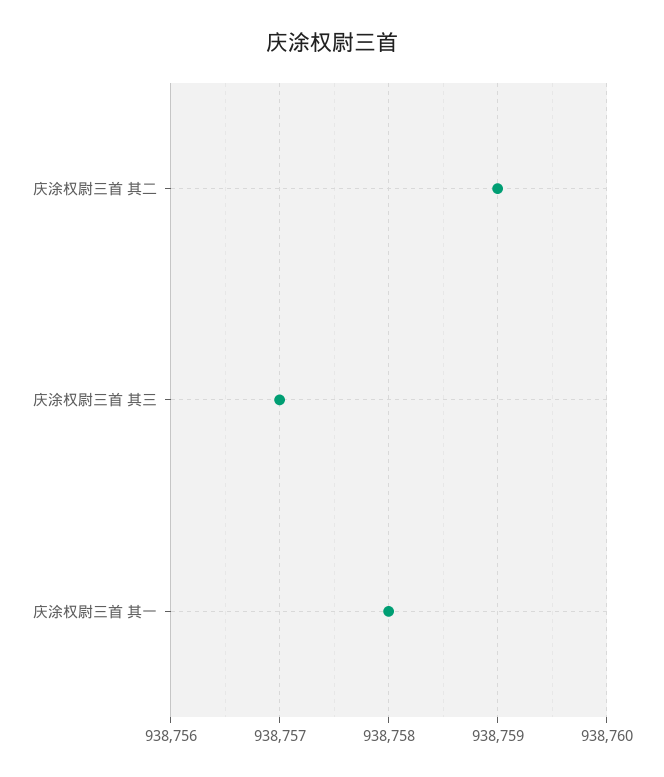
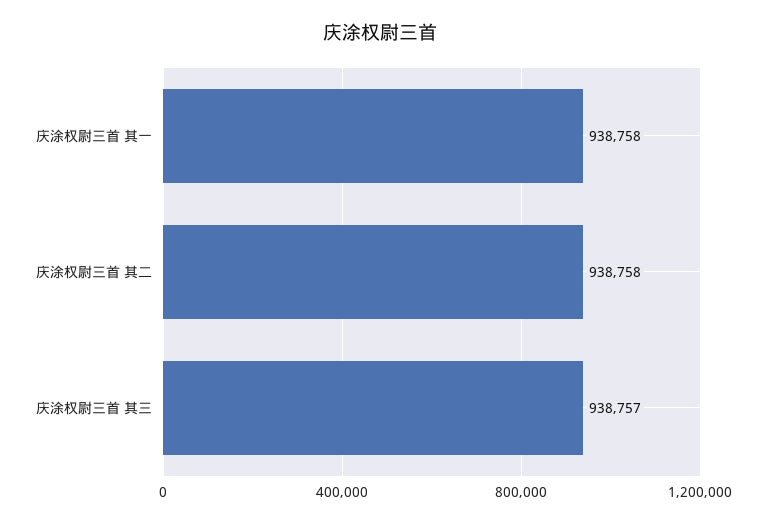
庆涂权尉三首 其二: 938759 -> 938758

